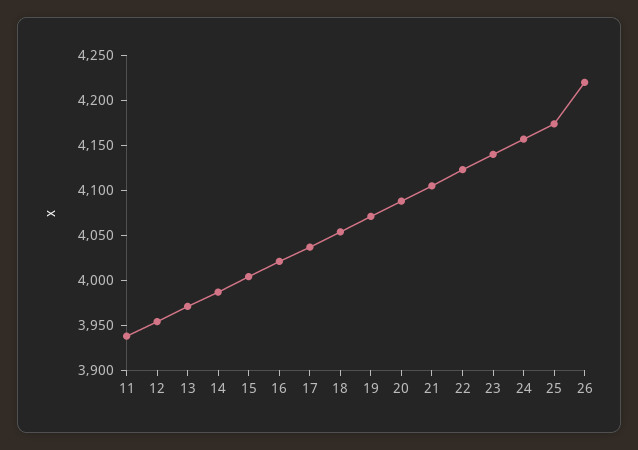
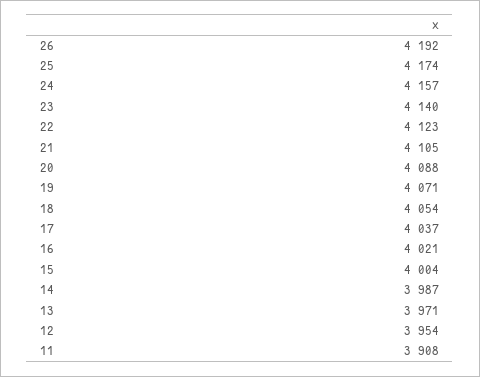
11: 3940 -> 3908
26: 4220 -> 4192

